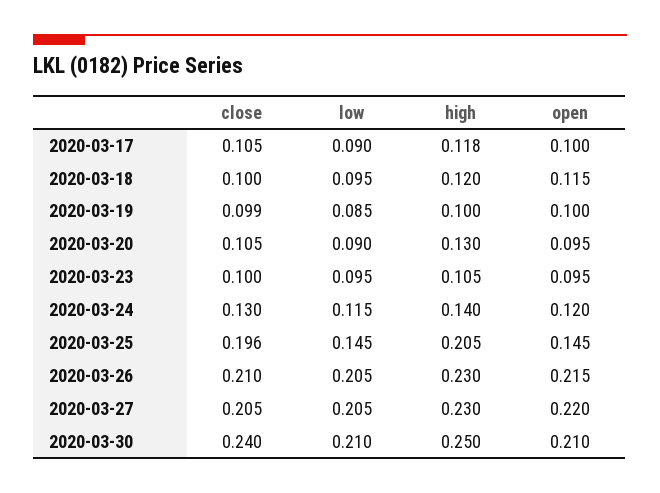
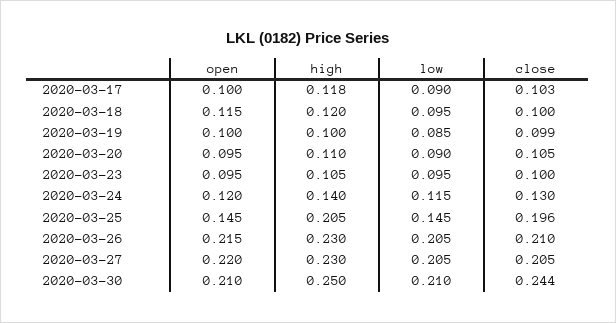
close, 2020-03-17: 0.105 -> 0.103
high, 2020-03-20: 0.13 -> 0.11
close, 2020-03-30: 0.24 -> 0.244

